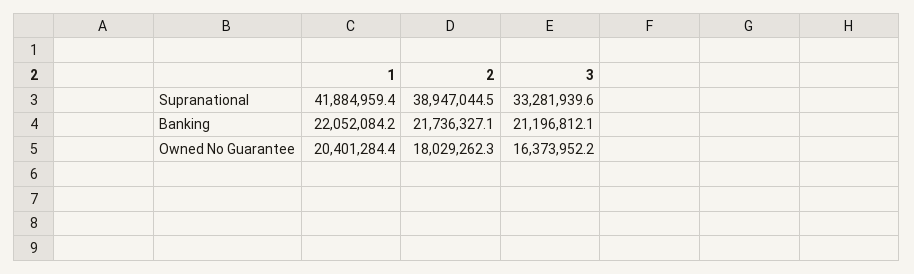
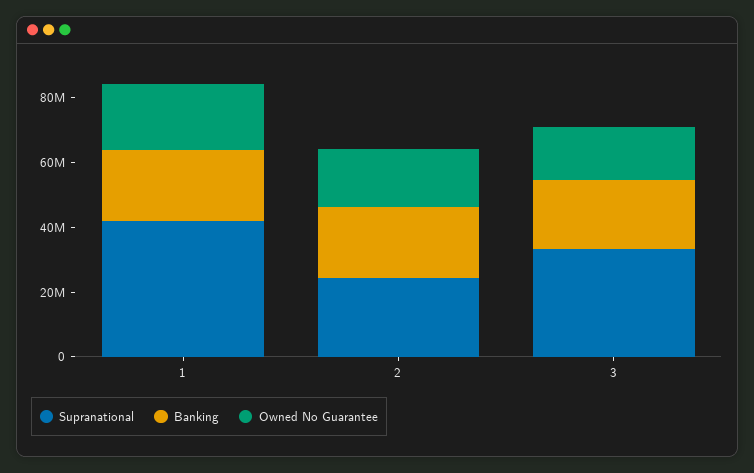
Supranational, 2: 38947044.5 -> 25000000

